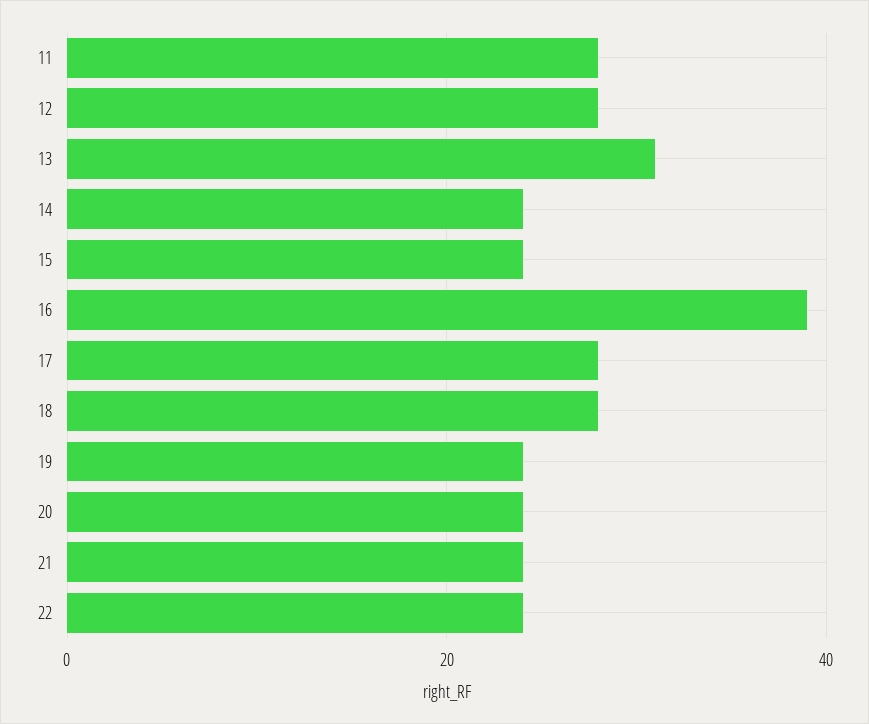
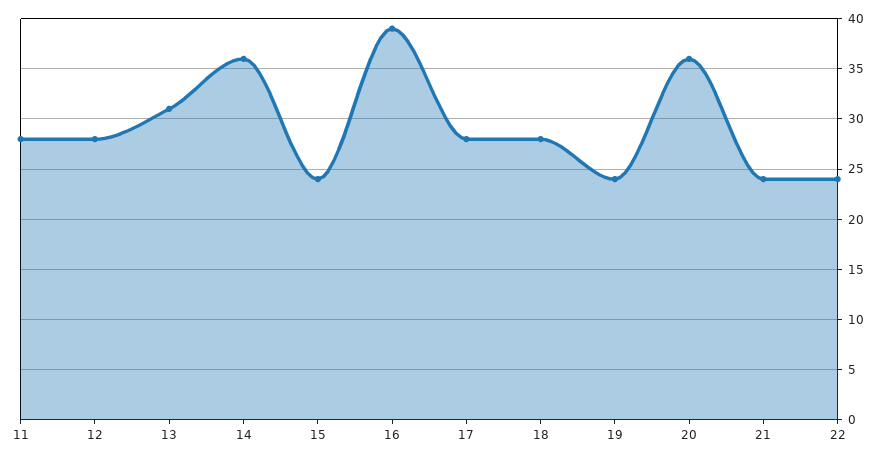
14: 25 -> 36
20: 25 -> 36

